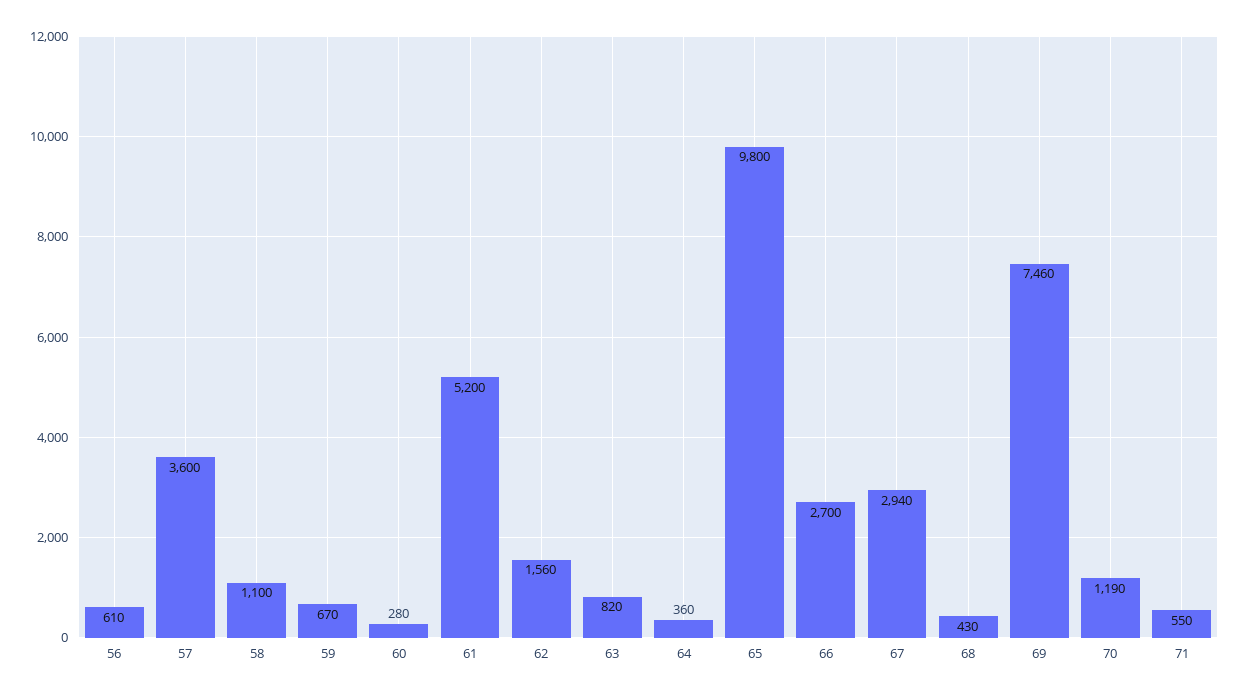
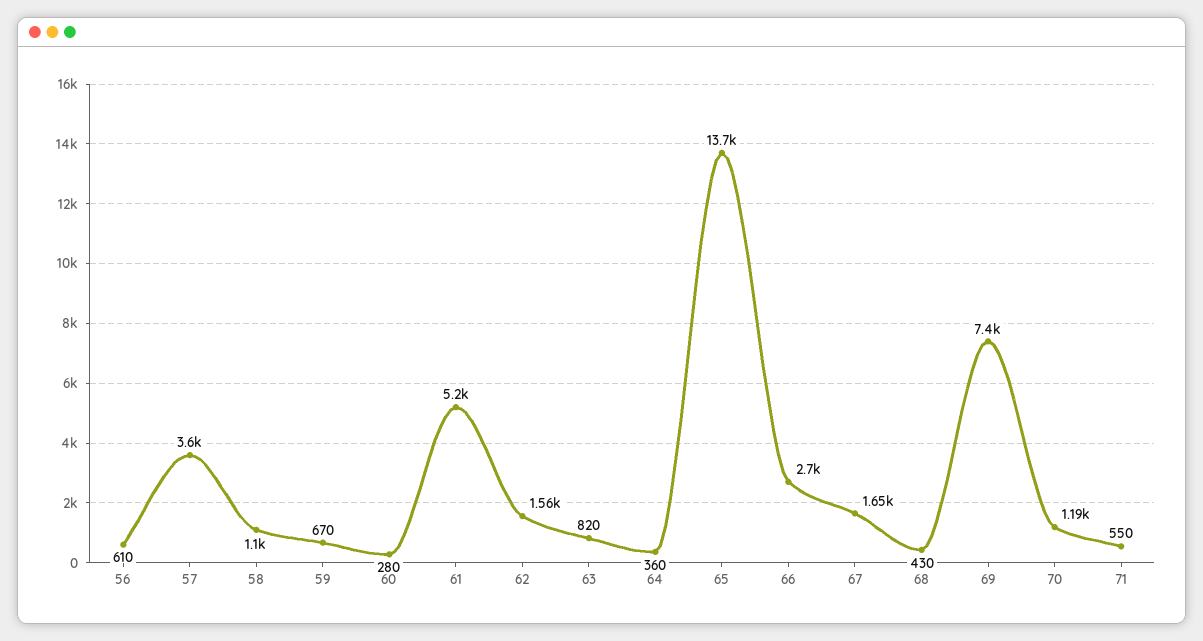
65: 9800 -> 13700
67: 2940 -> 1650
69: 7460 -> 7400

